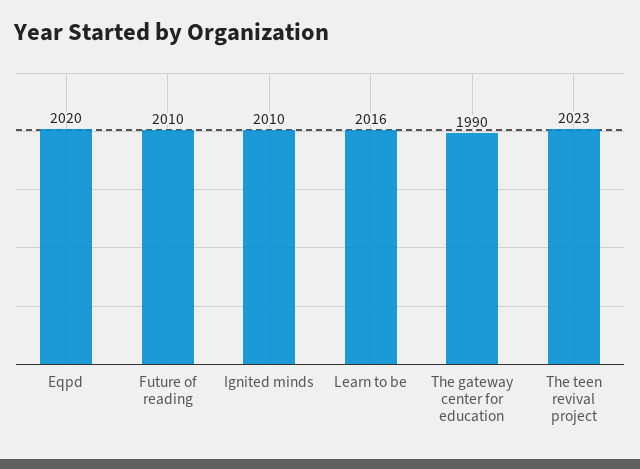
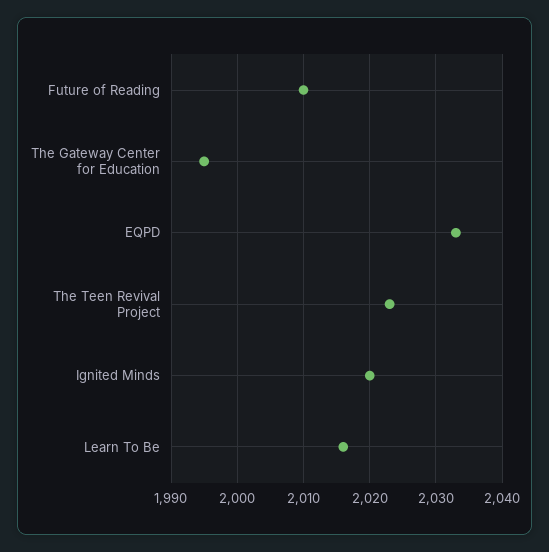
Eqpd: 2020 -> 2033
Ignited minds: 2010 -> 2020
The gateway center for education: 1990 -> 1995

